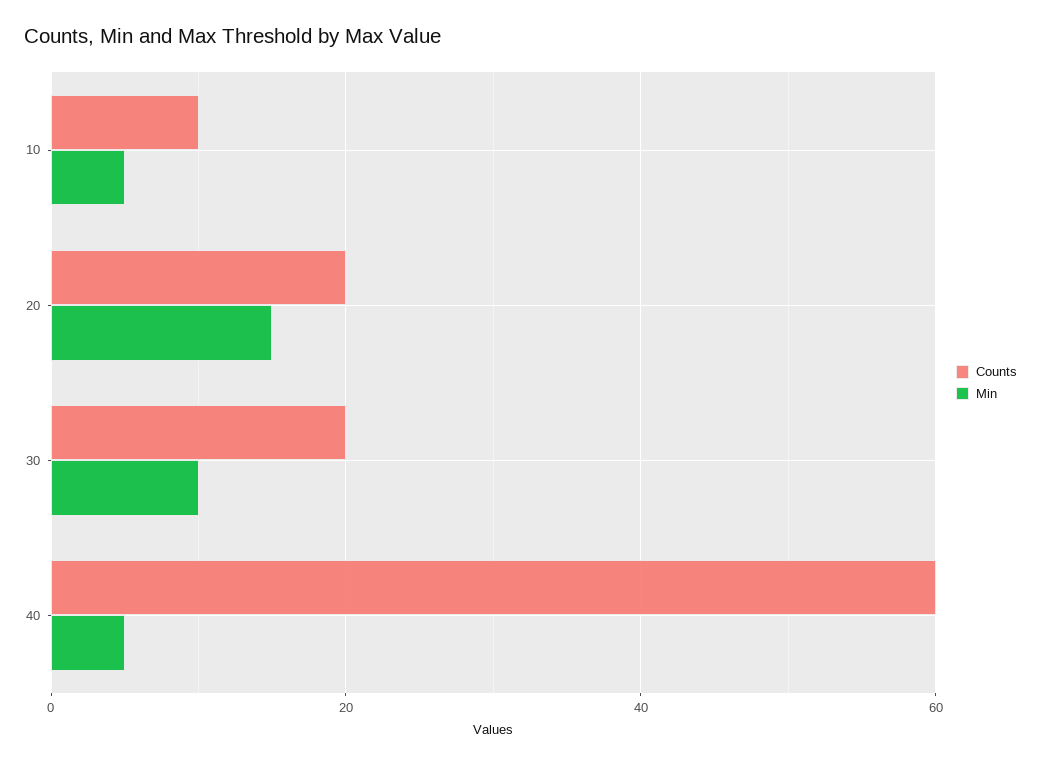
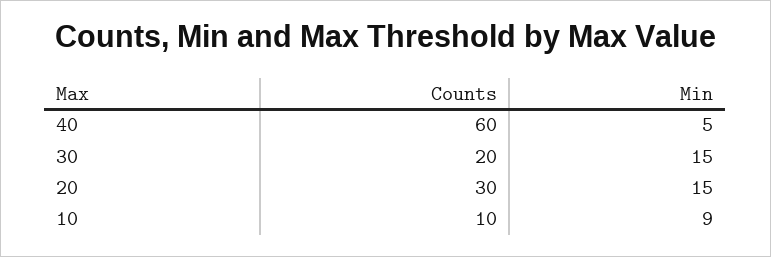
Min, 10: 5 -> 9
Counts, 20: 20 -> 30
Min, 30: 10 -> 15

